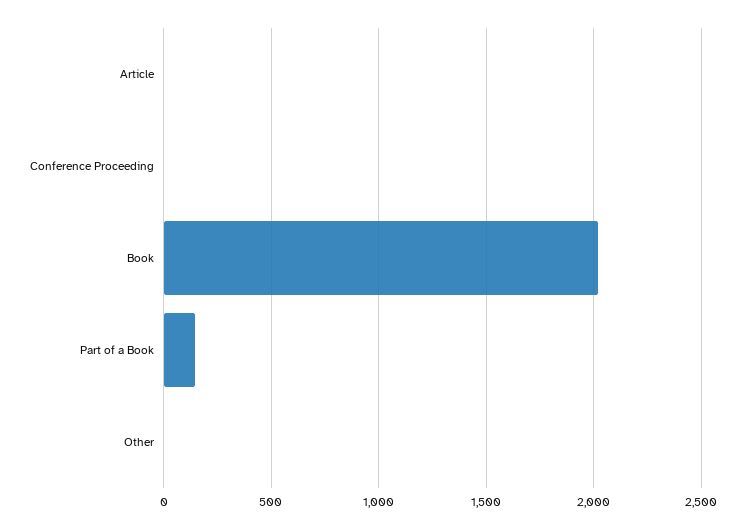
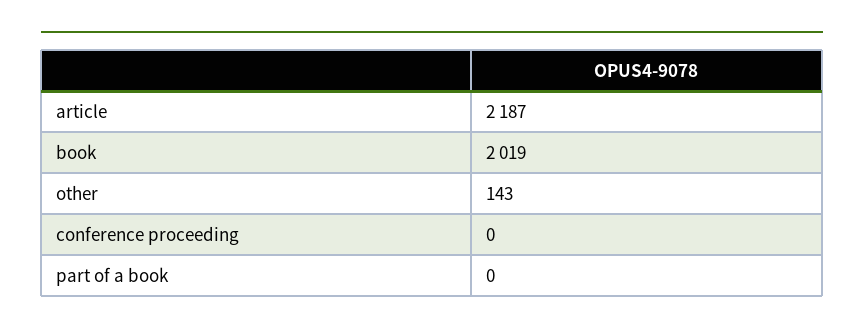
Article: 0 -> 2187
Part of a Book: 150 -> 0
Other: 0 -> 143

